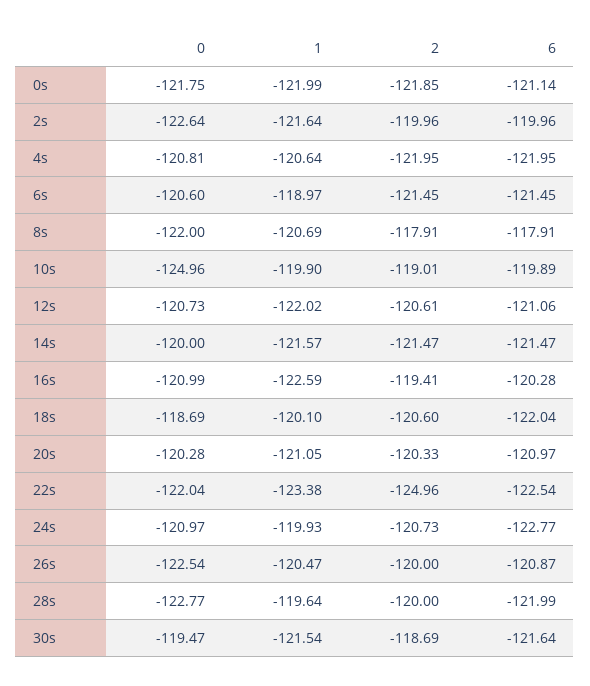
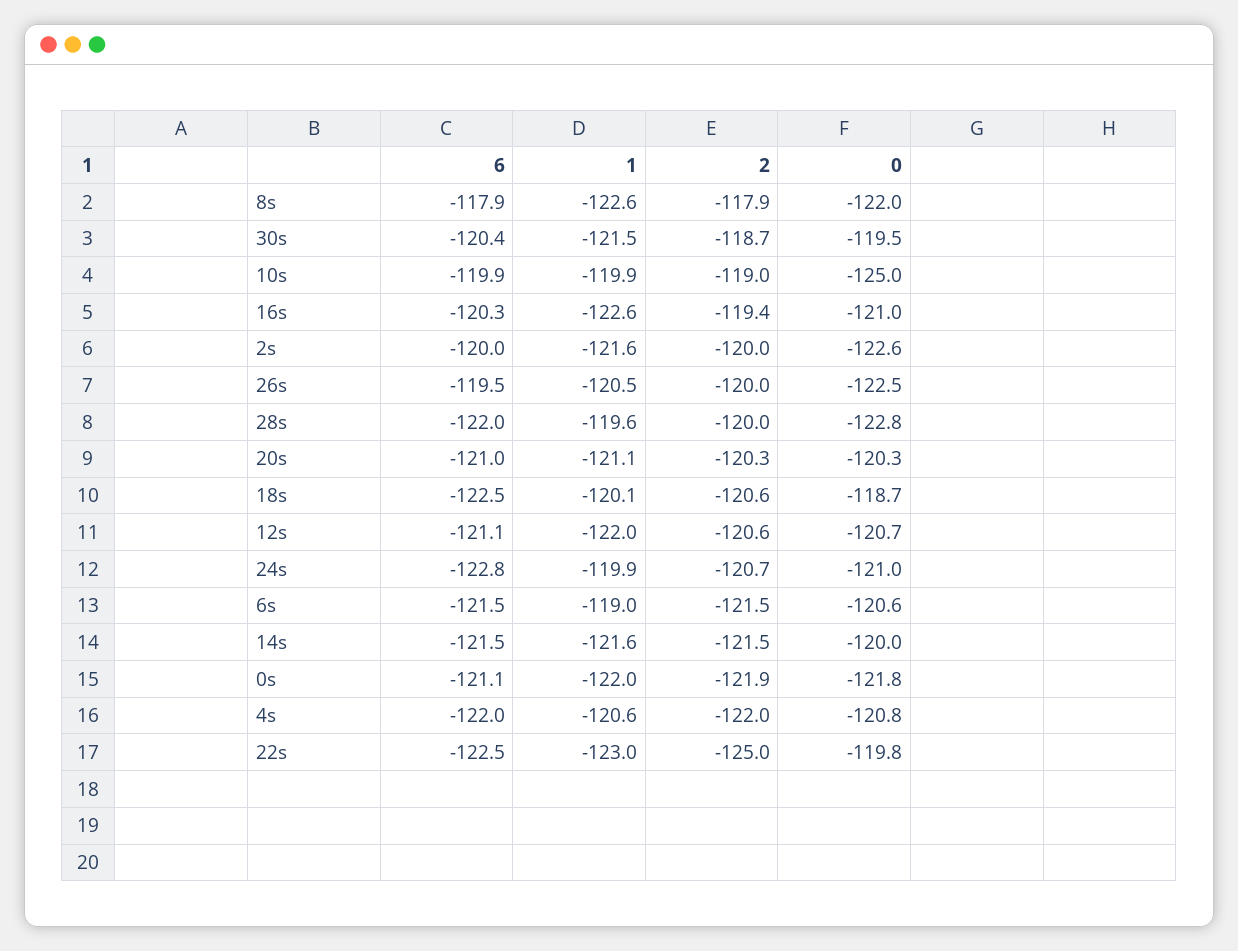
1, 8s: -120.69 -> -122.6
6, 18s: -122.04 -> -122.5
0, 22s: -122.04 -> -119.8
1, 22s: -123.38 -> -123
6, 26s: -120.87 -> -119.5
6, 30s: -121.64 -> -120.4

